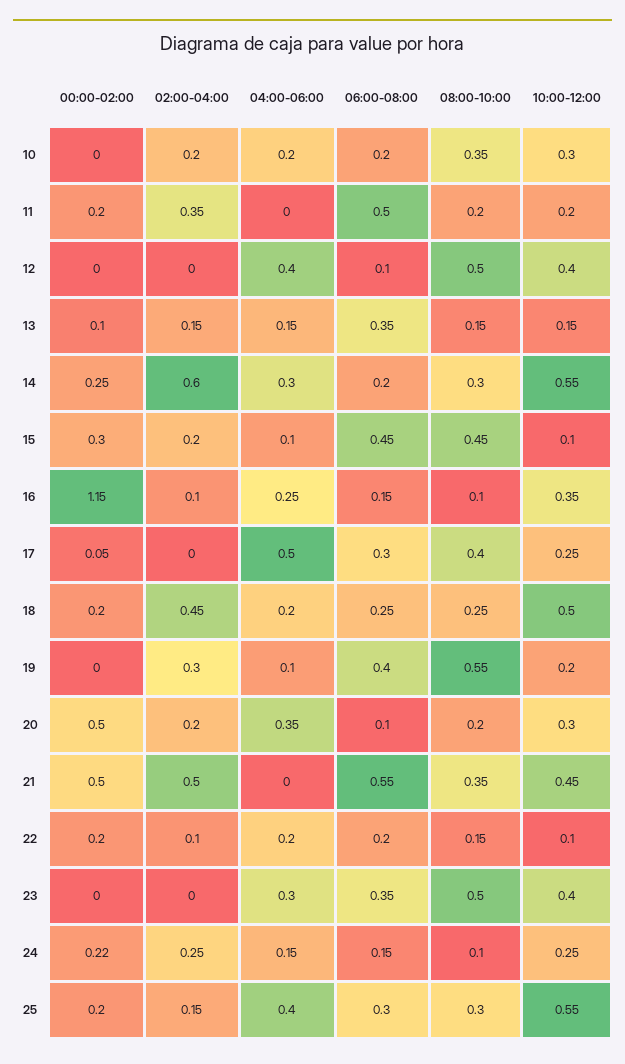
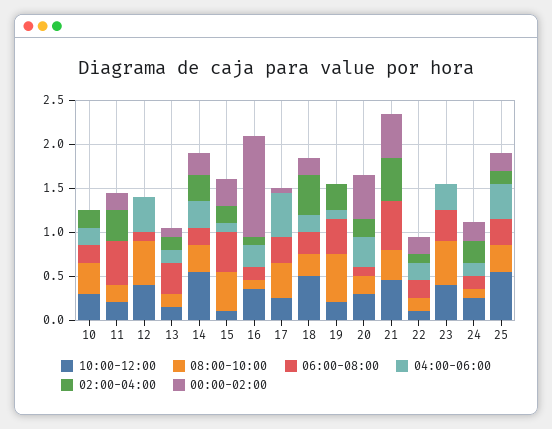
02:00-04:00, 14: 0.6 -> 0.3

